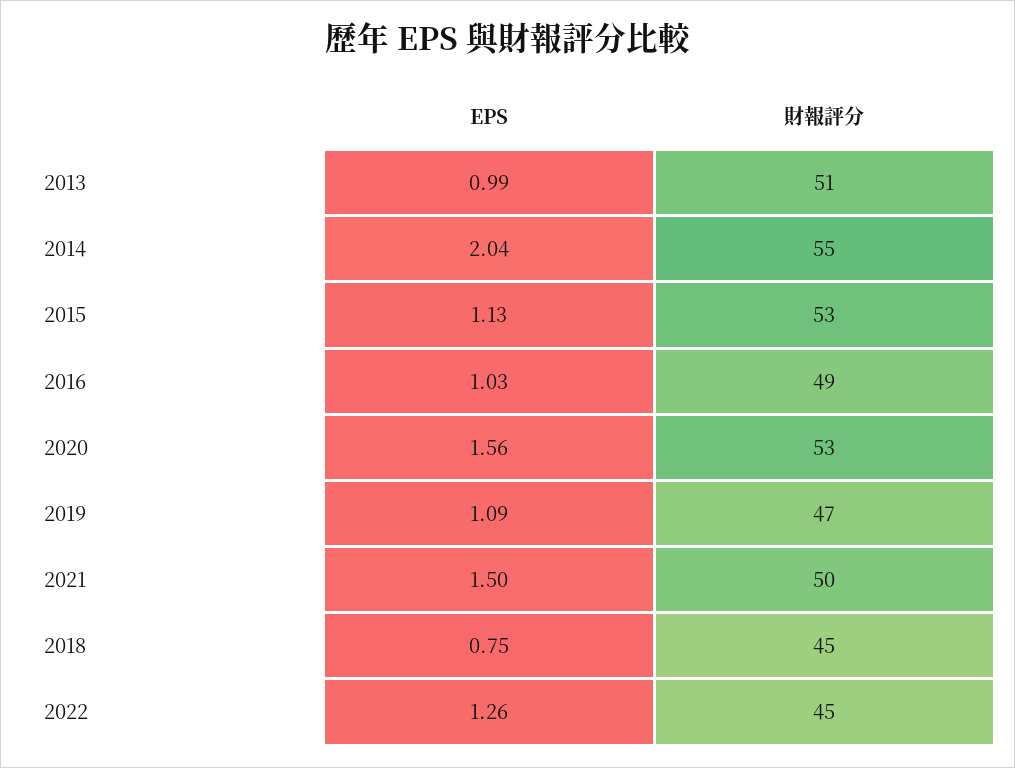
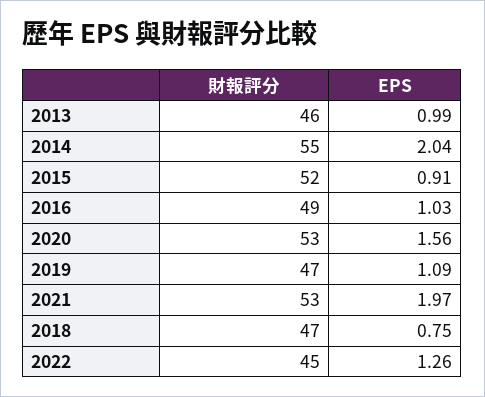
財報評分, 2013: 51 -> 46
EPS, 2015: 1.13 -> 0.91
財報評分, 2015: 53 -> 52
EPS, 2021: 1.5 -> 1.97
財報評分, 2021: 50 -> 53
財報評分, 2018: 45 -> 47

